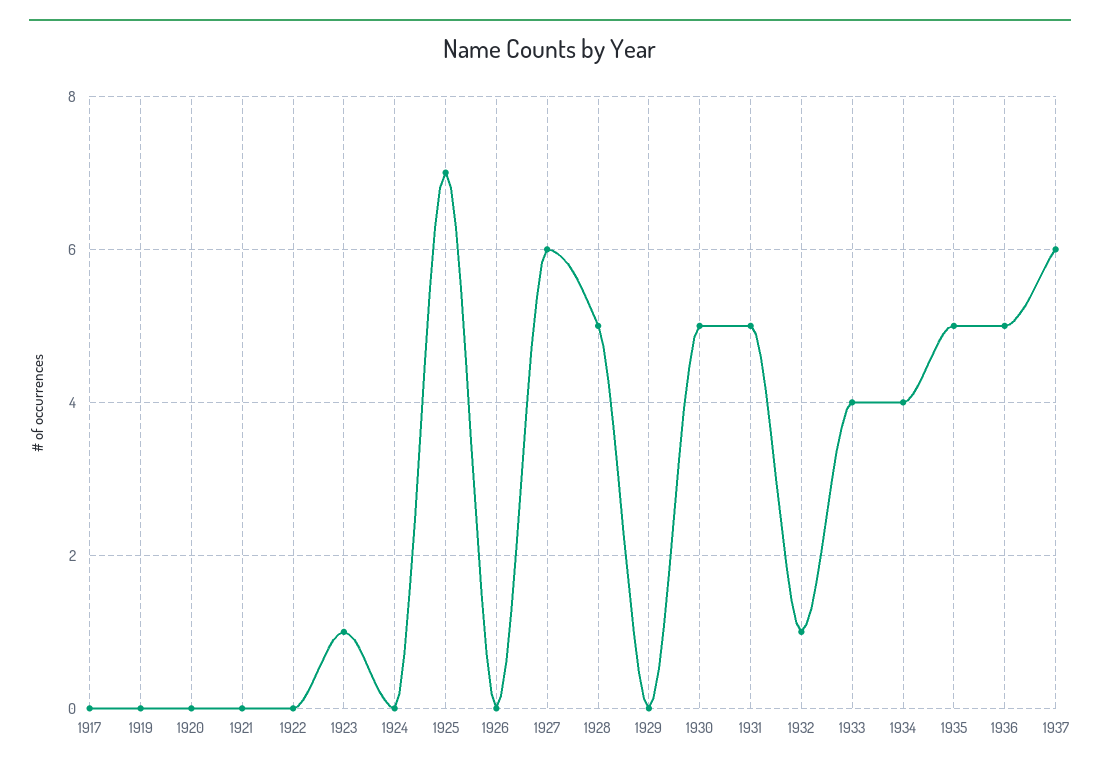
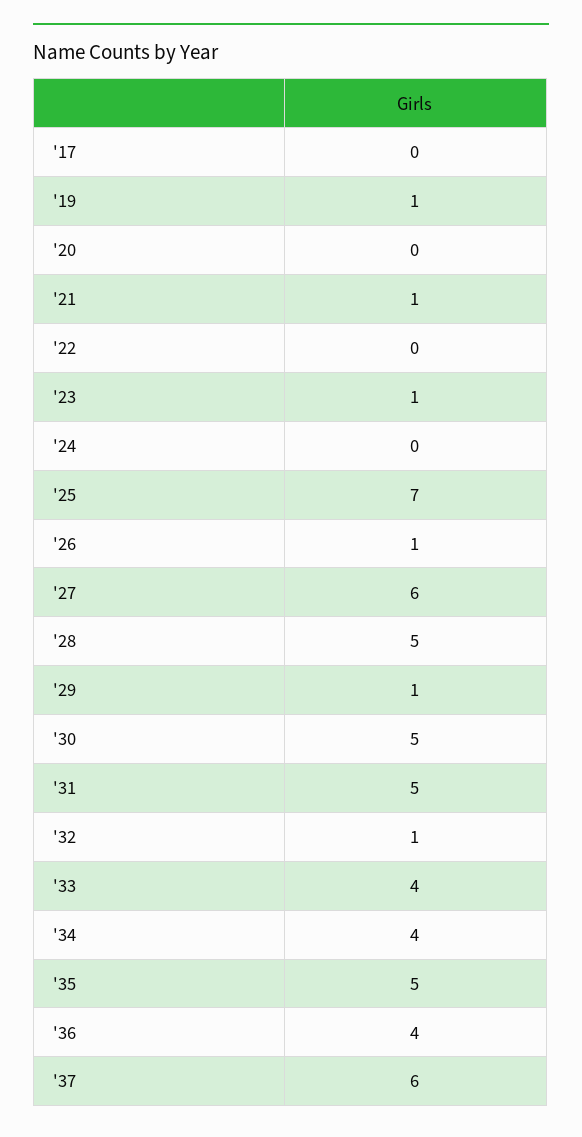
1919: 0 -> 1
1921: 0 -> 1
1926: 0 -> 1
1929: 0 -> 1
1936: 5 -> 4

